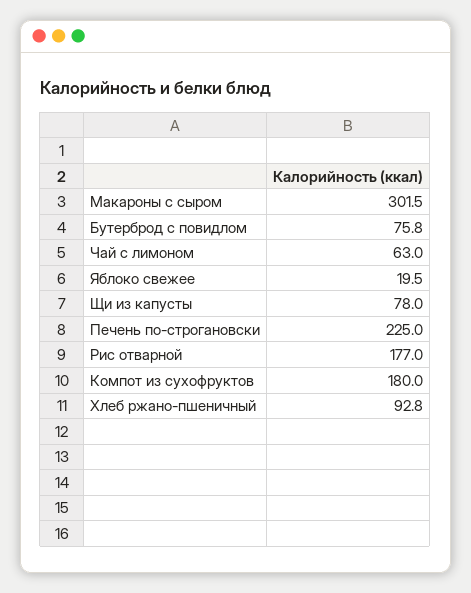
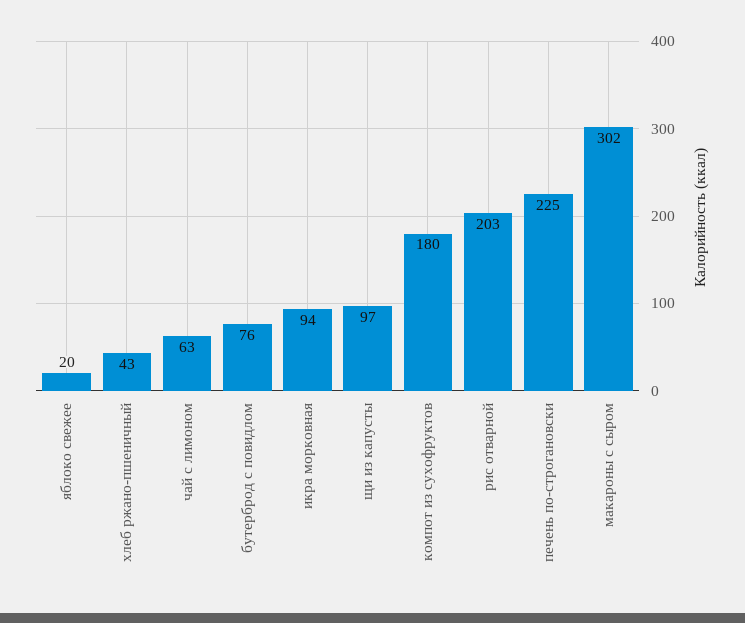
Щи из капусты: 78 -> 97
Рис отварной: 177 -> 203
Хлеб ржано-пшеничный: 92.8 -> 43
икра морковная: none -> 94

